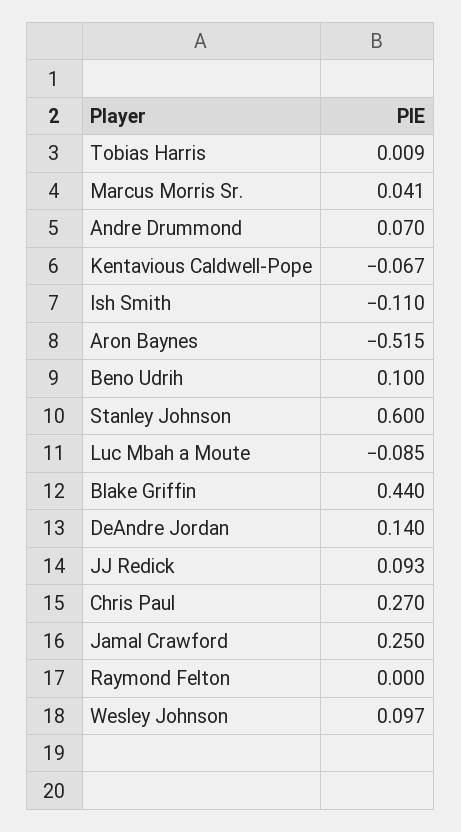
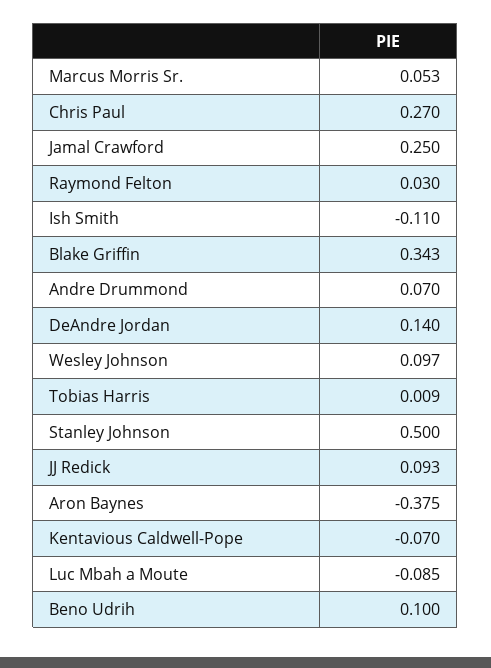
Marcus Morris Sr.: 0.041 -> 0.053
Kentavious Caldwell-Pope: -0.067 -> -0.07
Aron Baynes: -0.515 -> -0.375
Stanley Johnson: 0.6 -> 0.5
Blake Griffin: 0.44 -> 0.343
Raymond Felton: 0 -> 0.03

